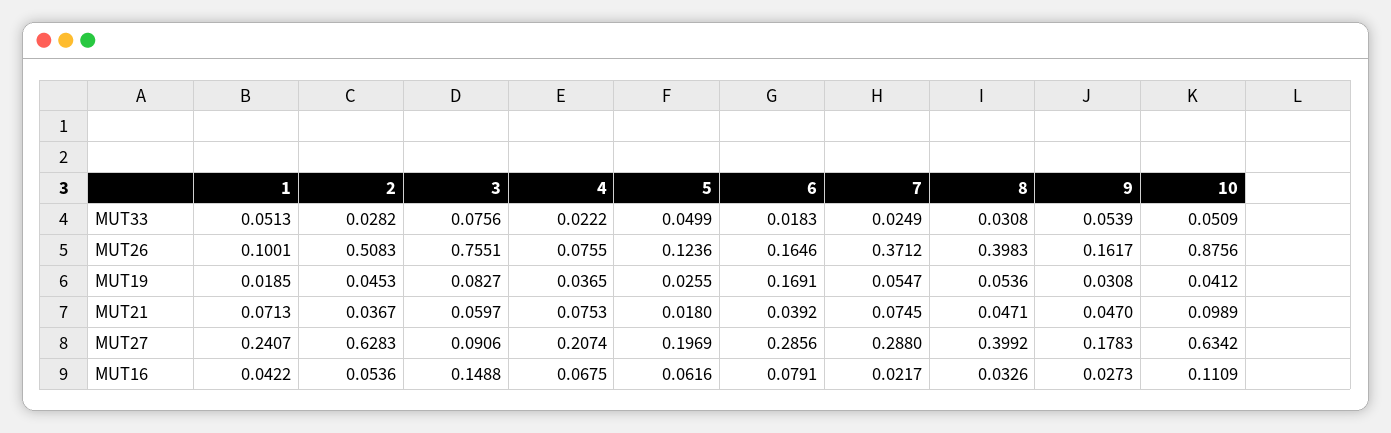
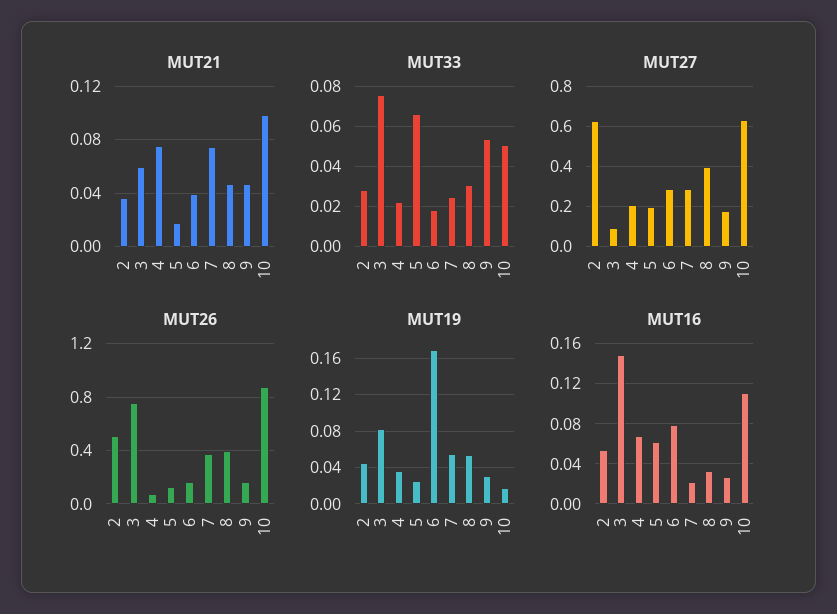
MUT33, 1: 0.0513 -> none
MUT33, 5: 0.0499 -> 0.065
MUT26, 1: 0.1001 -> none
MUT19, 1: 0.0185 -> none
MUT19, 10: 0.0412 -> 0.02
MUT21, 1: 0.0713 -> none
MUT27, 1: 0.2407 -> none
MUT16, 1: 0.0422 -> none

